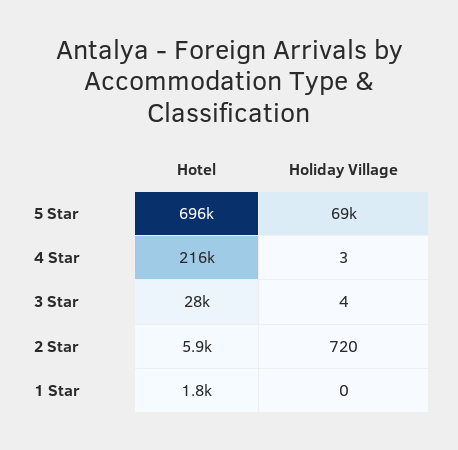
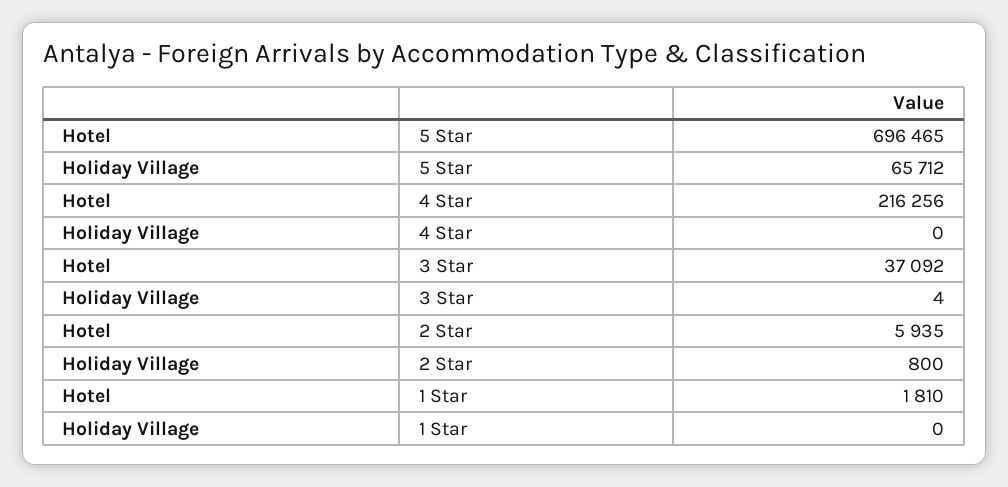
Holiday Village, 5 Star: 69000 -> 65712
Holiday Village, 4 Star: 3 -> 0
Hotel, 3 Star: 28000 -> 37092
Holiday Village, 2 Star: 720 -> 800

